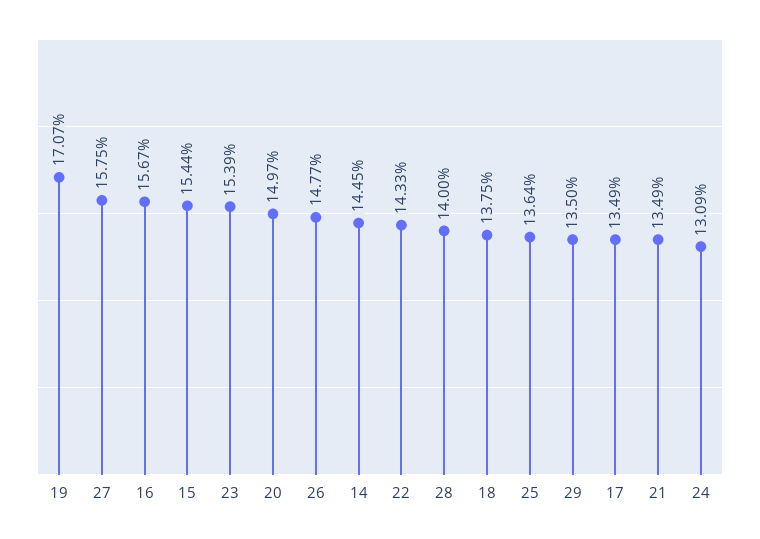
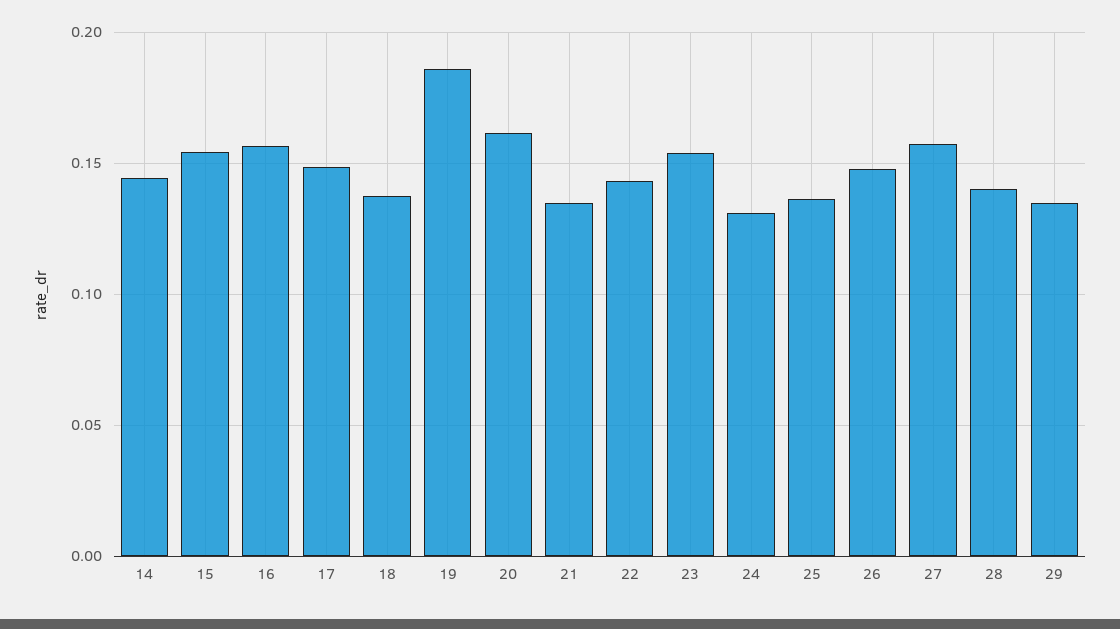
19: 0.1707 -> 0.185
20: 0.1497 -> 0.16
17: 0.1349 -> 0.15

